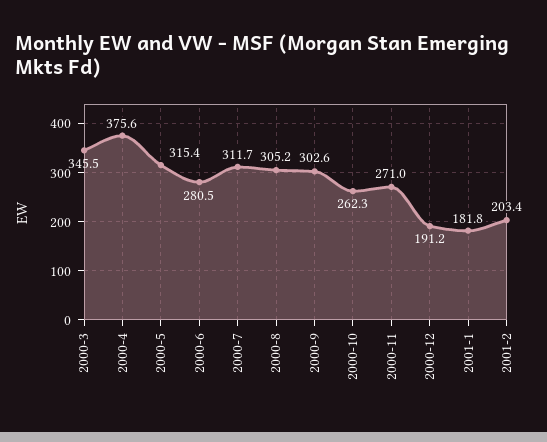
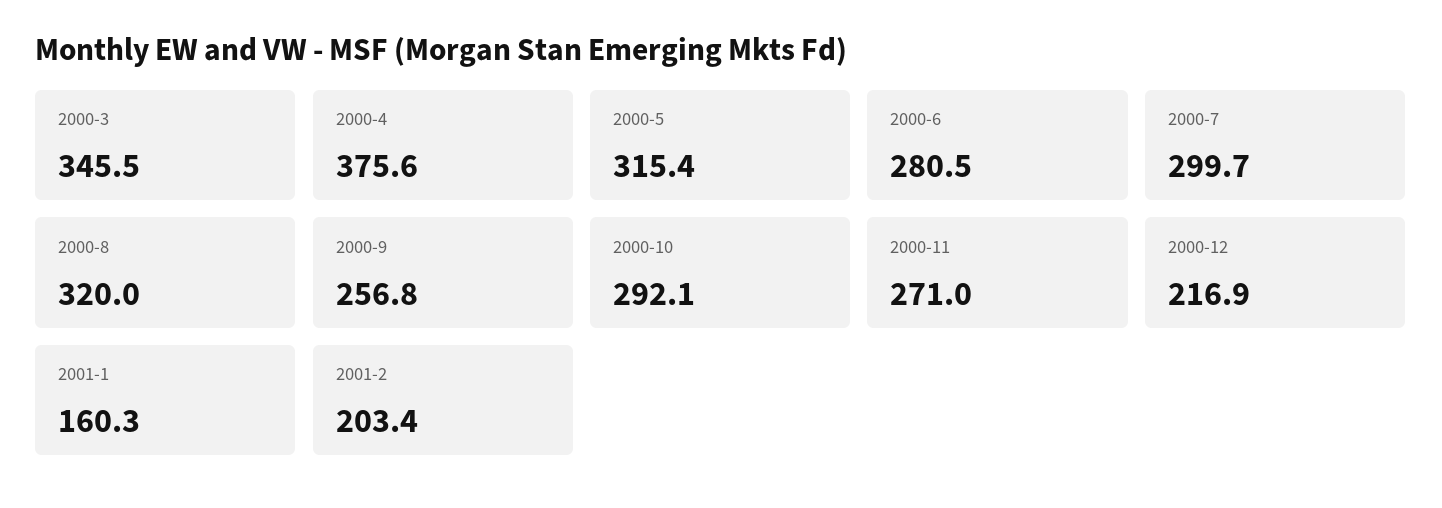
2000-7: 311.7 -> 299.7
2000-8: 305.2 -> 320
2000-9: 302.6 -> 256.8
2000-10: 262.3 -> 292.1
2000-12: 191.2 -> 216.9
2001-1: 181.8 -> 160.3

